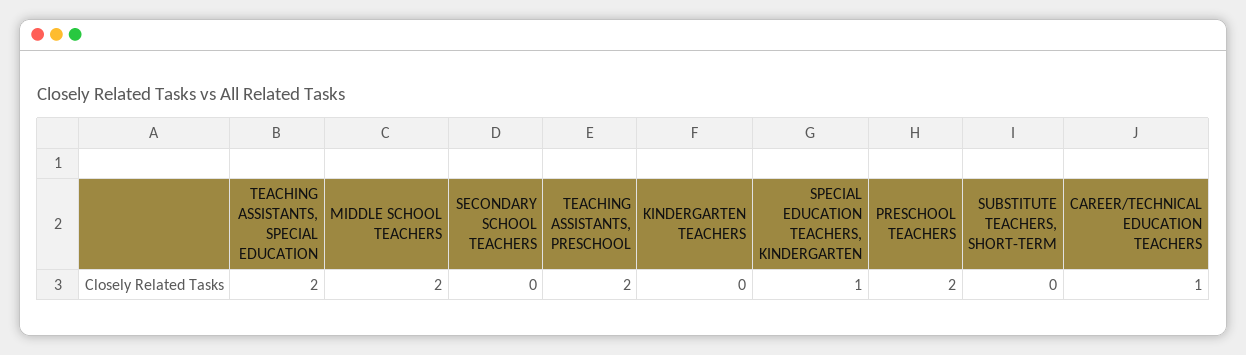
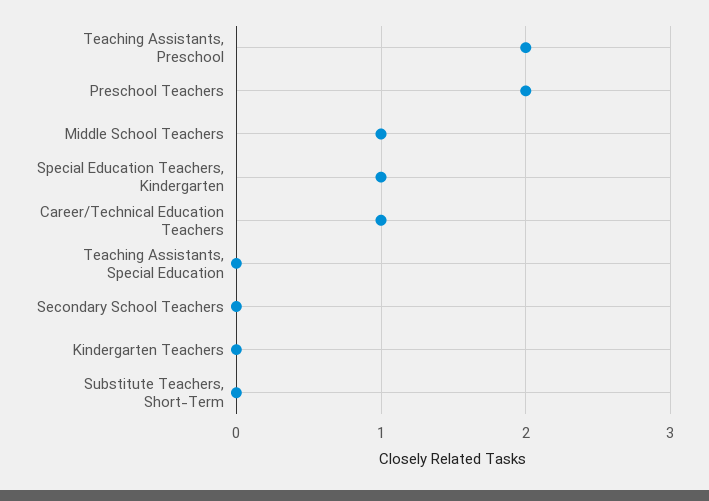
TEACHING ASSISTANTS, SPECIAL EDUCATION: 2 -> 0
MIDDLE SCHOOL TEACHERS: 2 -> 1

